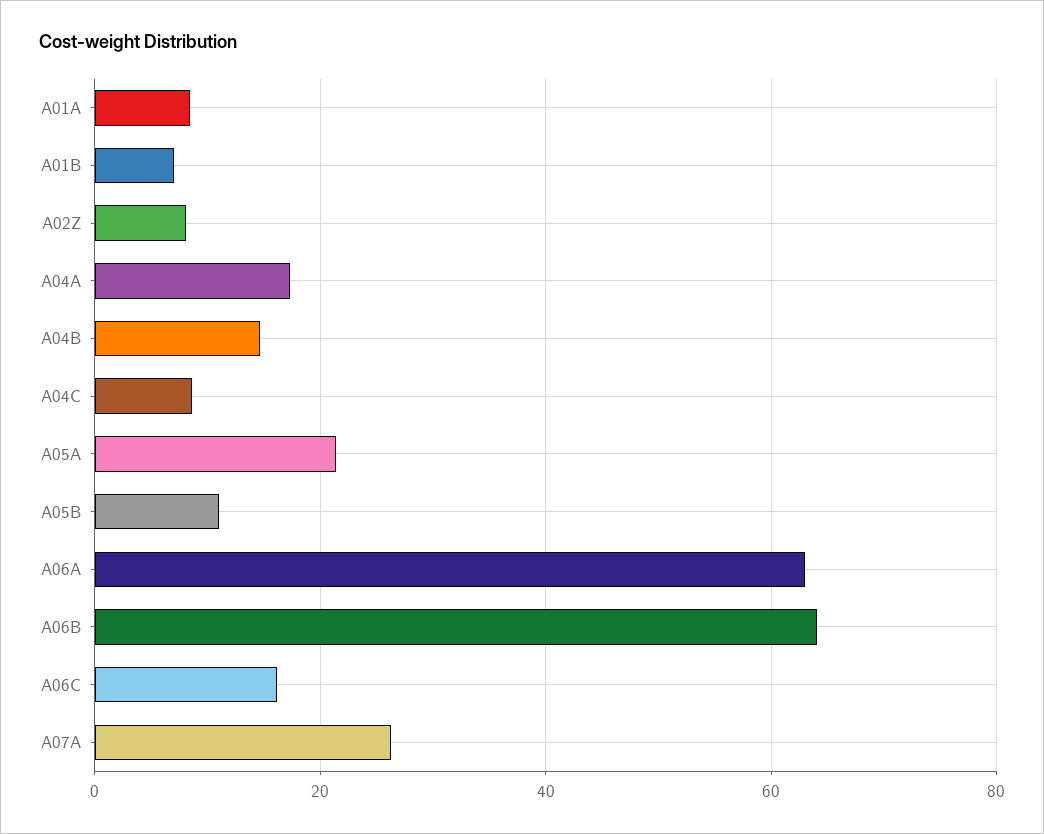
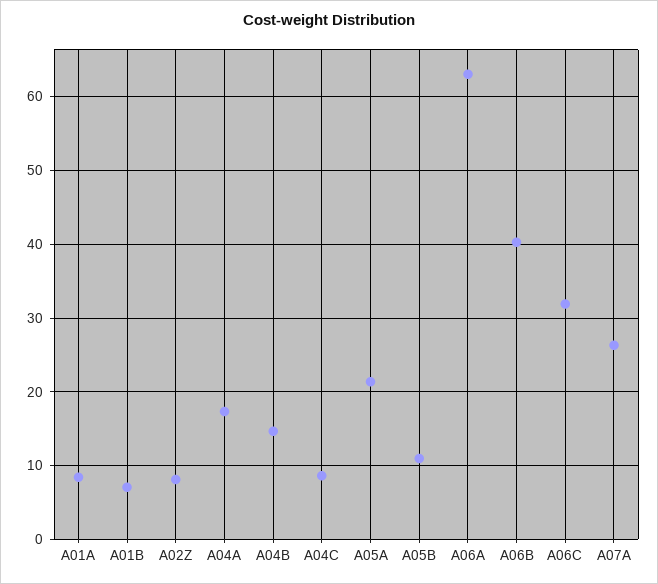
A06B: 64 -> 40
A06C: 16 -> 32

